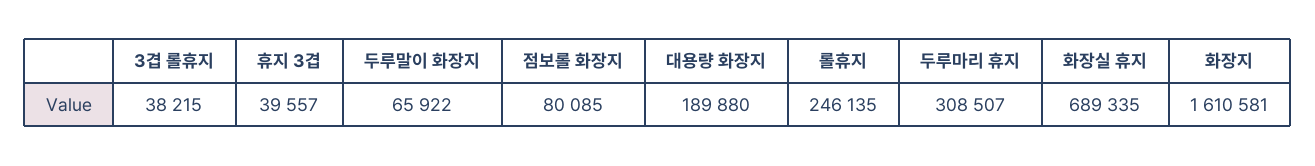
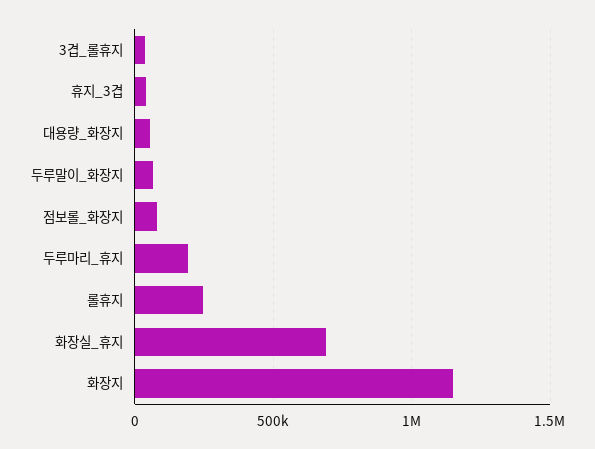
대용량 화장지: 189880 -> 50000
두루마리 휴지: 308507 -> 200000
화장지: 1610581 -> 1150000

